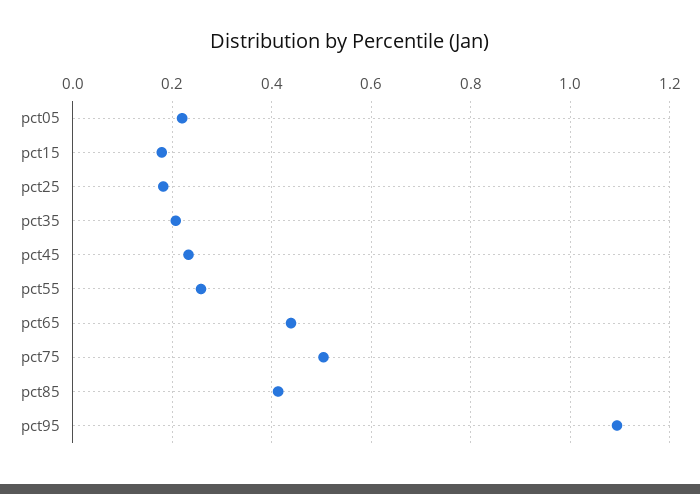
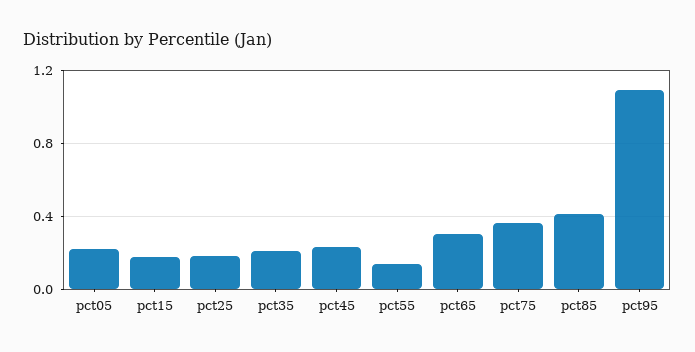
pct55: 0.26 -> 0.15
pct65: 0.44 -> 0.3
pct75: 0.5 -> 0.35

